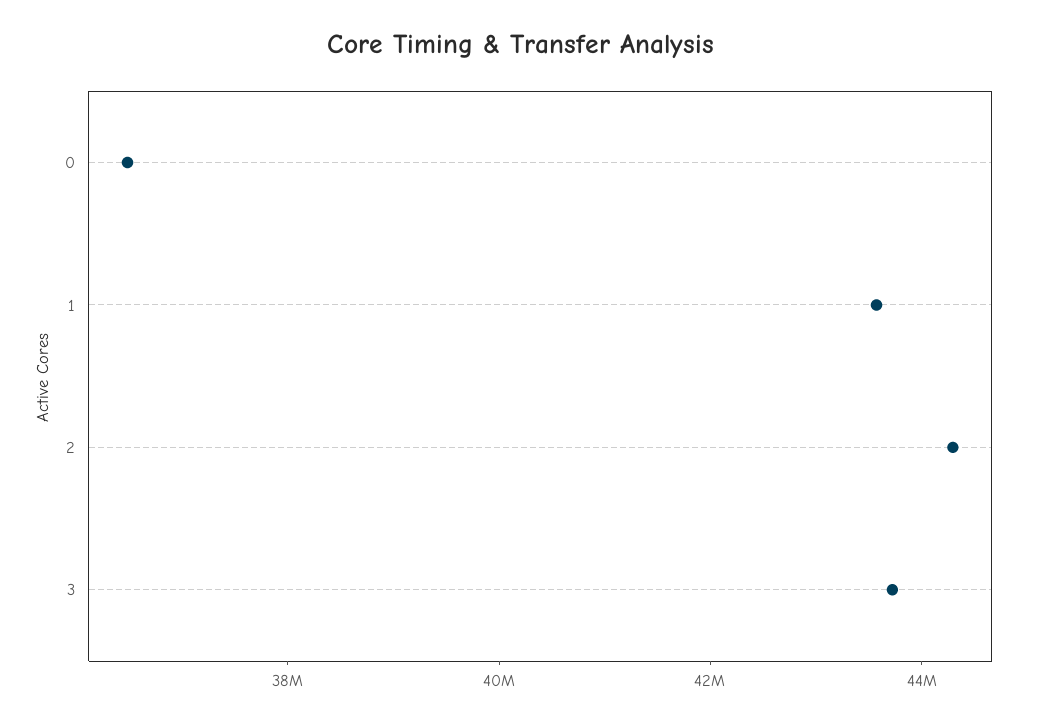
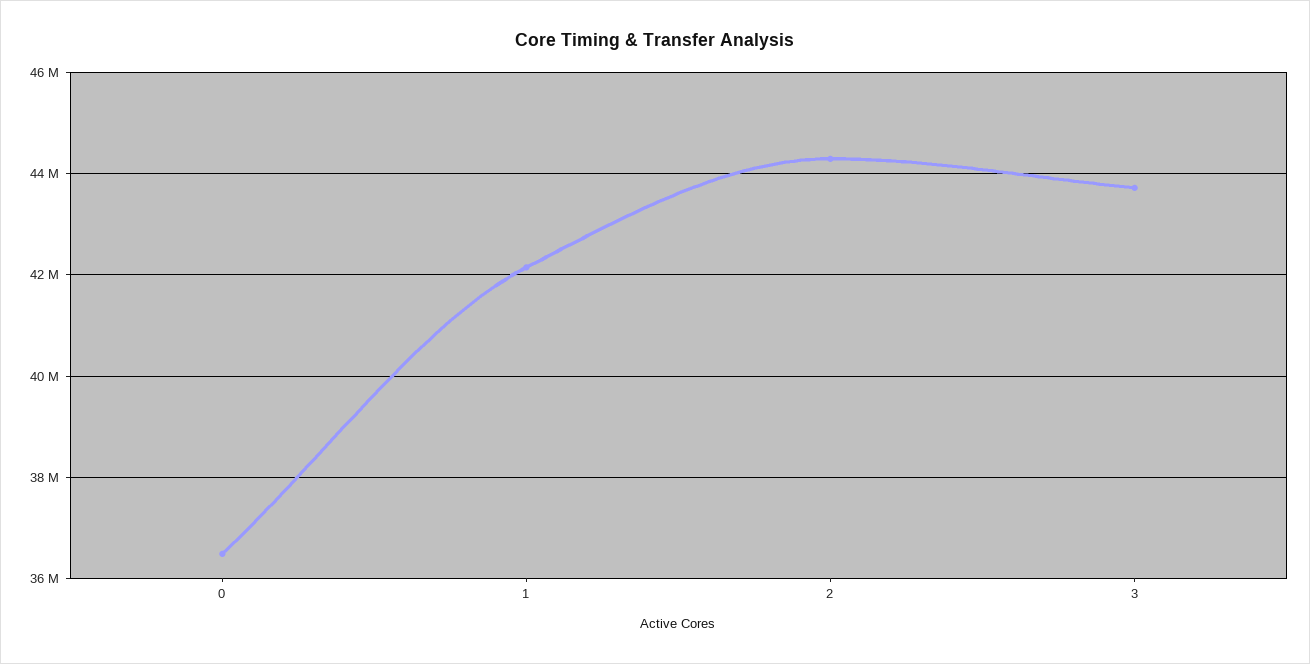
1: 43500000 -> 42200000

